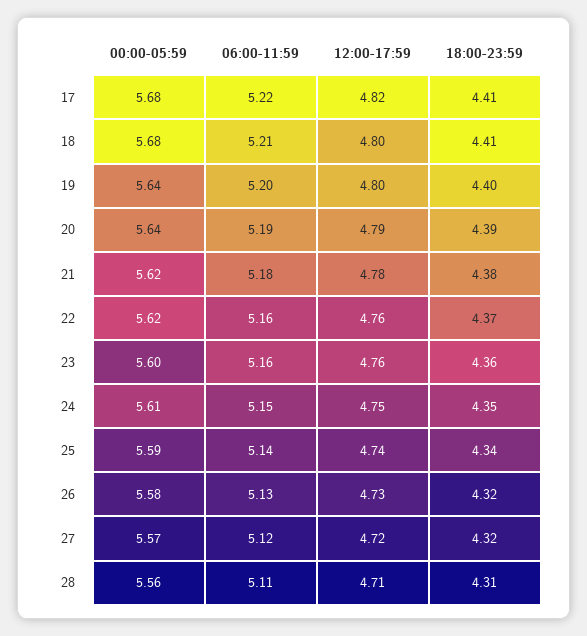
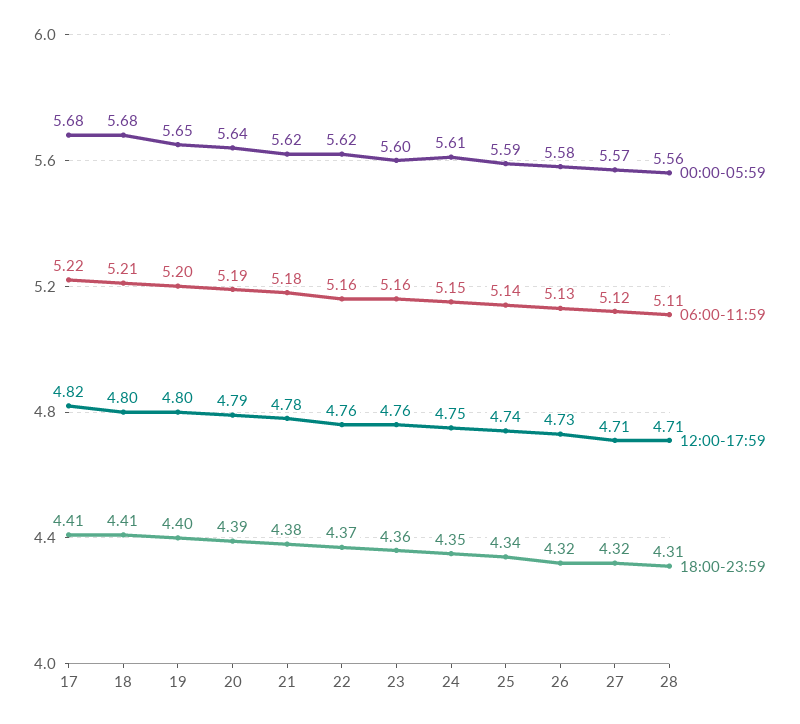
00:00-05:59, 19: 5.64 -> 5.65
12:00-17:59, 27: 4.72 -> 4.71

